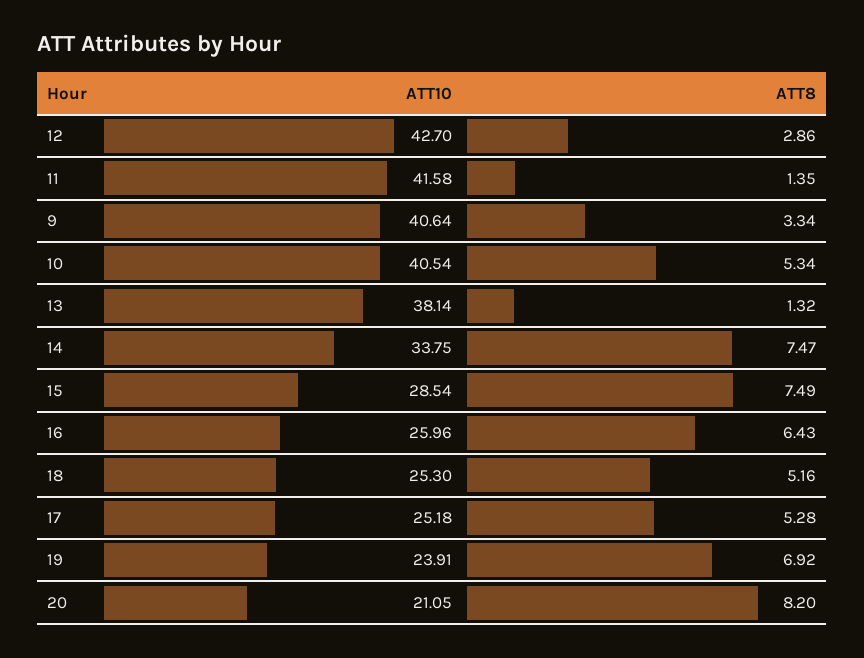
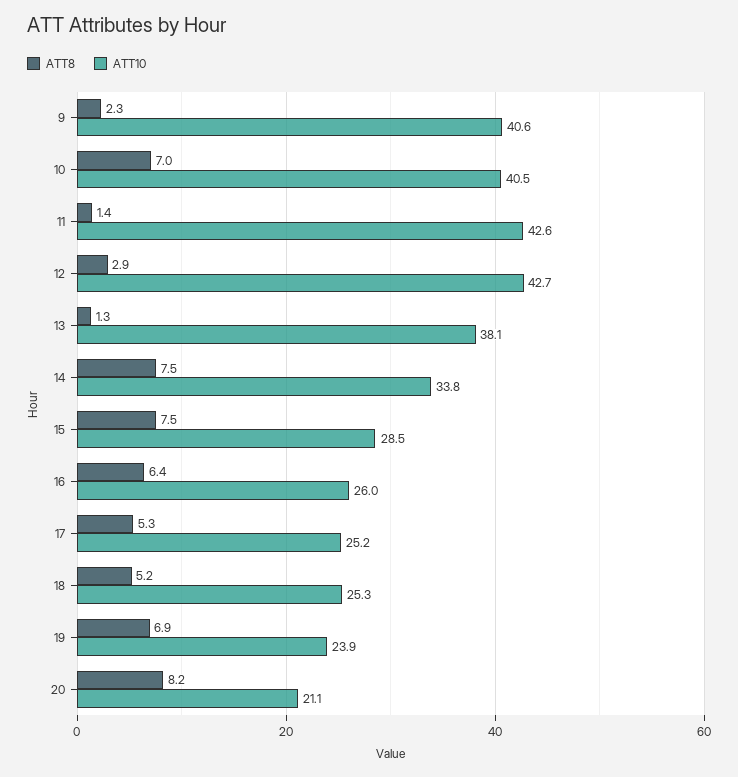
ATT10, 11: 41.58 -> 42.6
ATT8, 9: 3.34 -> 2.3
ATT8, 10: 5.34 -> 7

